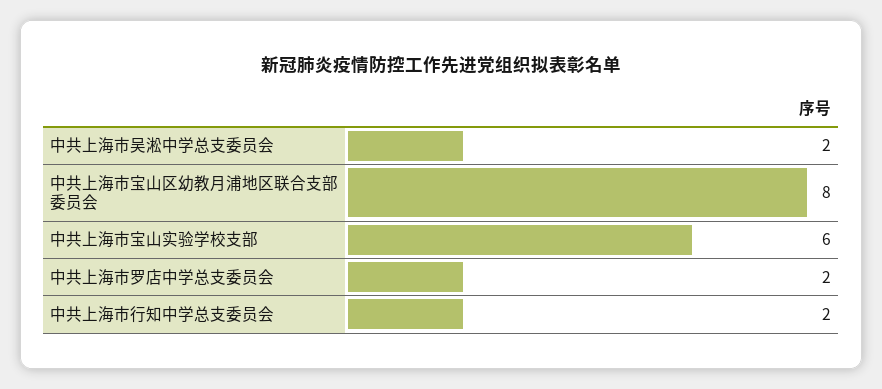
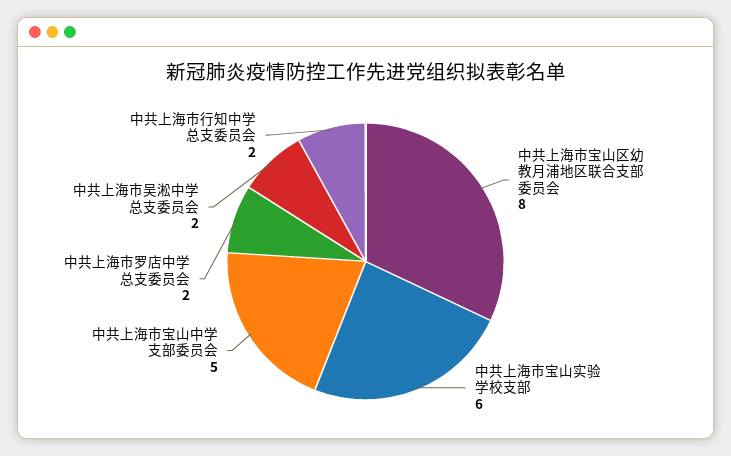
中共上海市宝山中学支部委员会: none -> 5

